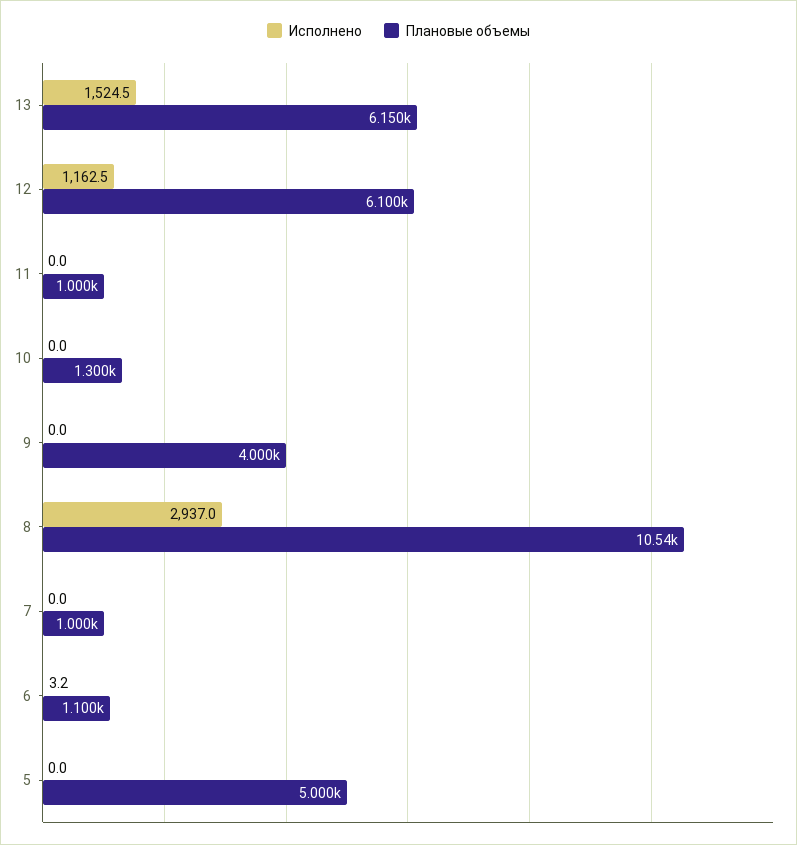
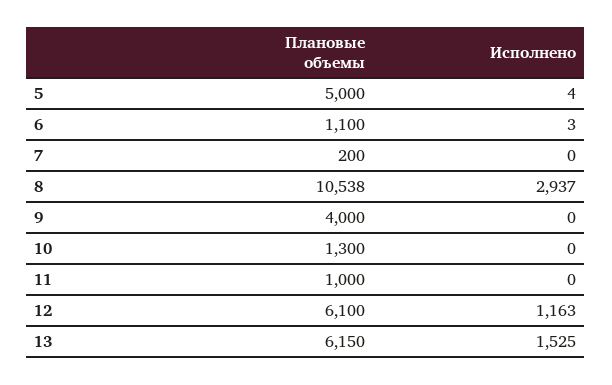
Плановые объемы, 7: 1000 -> 200
Исполнено, 5: 0 -> 4

